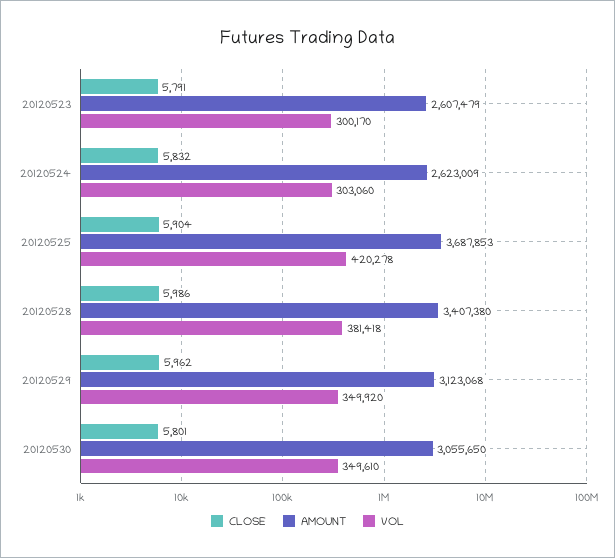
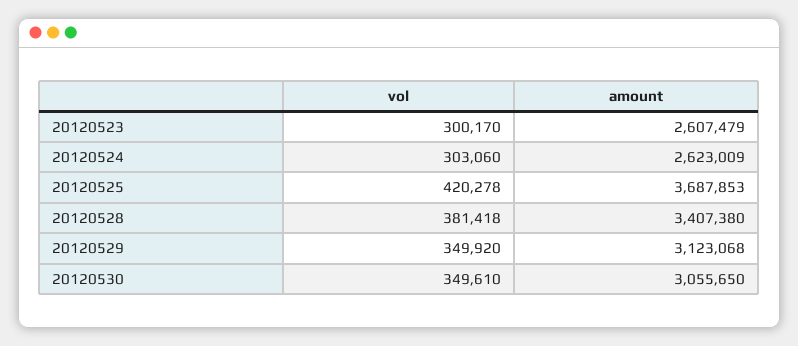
CLOSE, 20120523: 5791 -> none
CLOSE, 20120524: 5832 -> none
CLOSE, 20120525: 5904 -> none
CLOSE, 20120528: 5986 -> none
CLOSE, 20120529: 5962 -> none
CLOSE, 20120530: 5801 -> none

